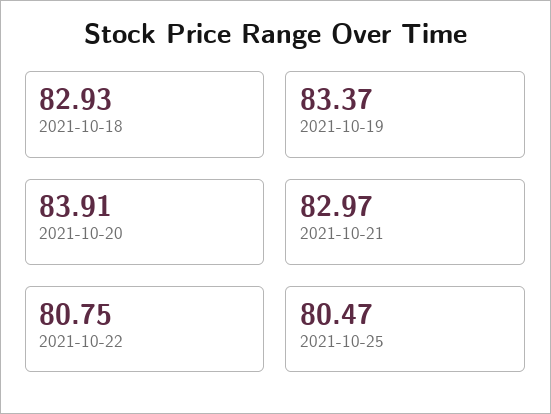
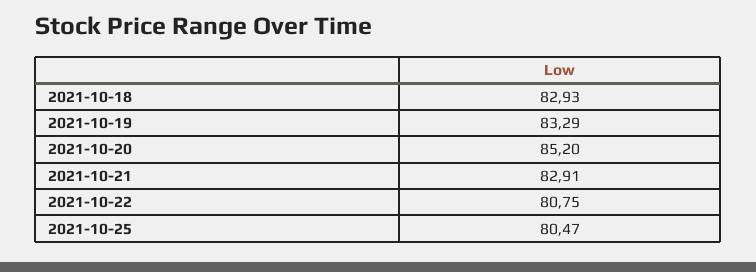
2021-10-19: 83.37 -> 83.29
2021-10-20: 83.91 -> 85.2
2021-10-21: 82.97 -> 82.91

